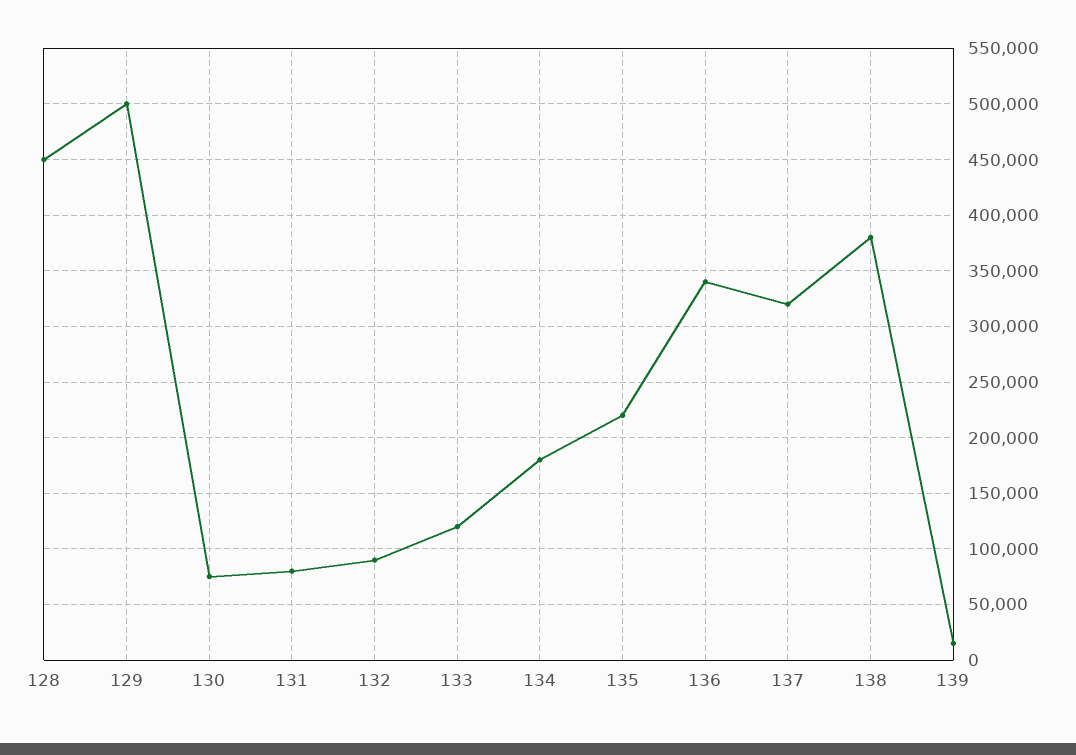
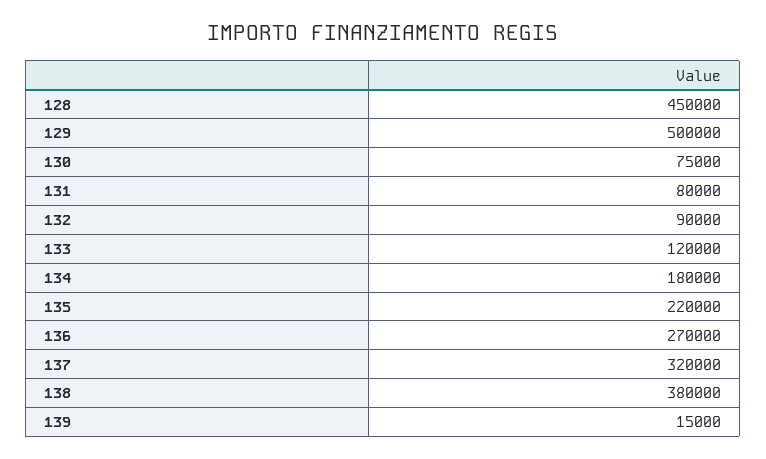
136: 340000 -> 270000

